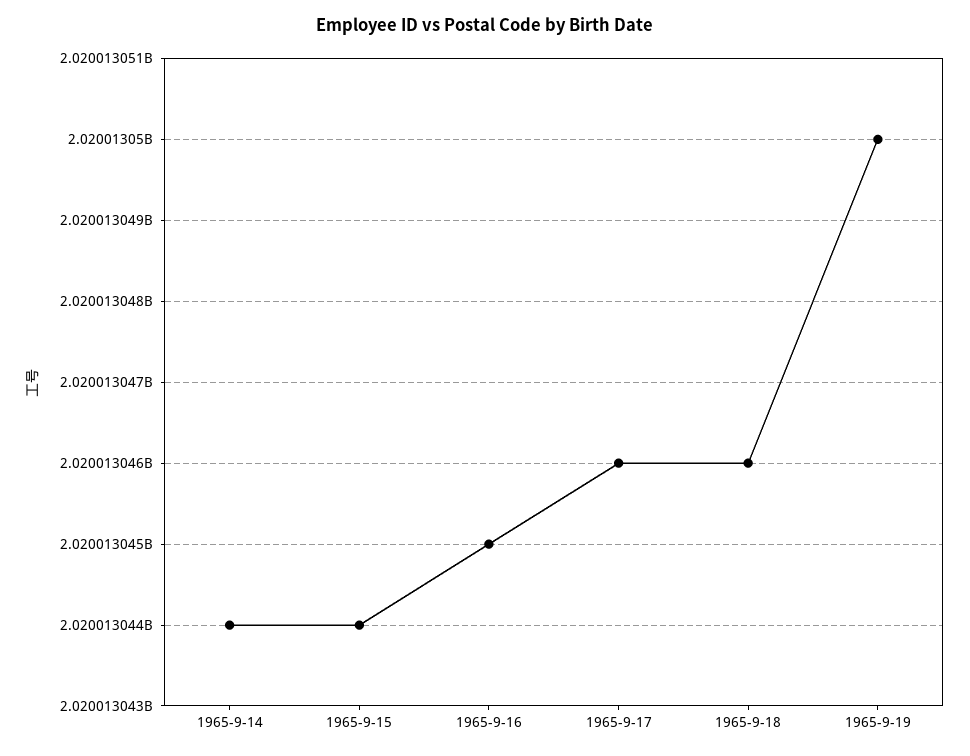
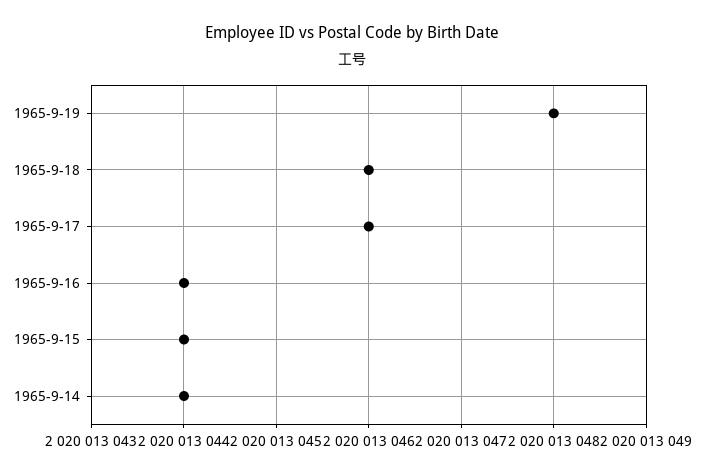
1965-9-16: 2020013045 -> 2020013044
1965-9-19: 2020013050 -> 2020013048

